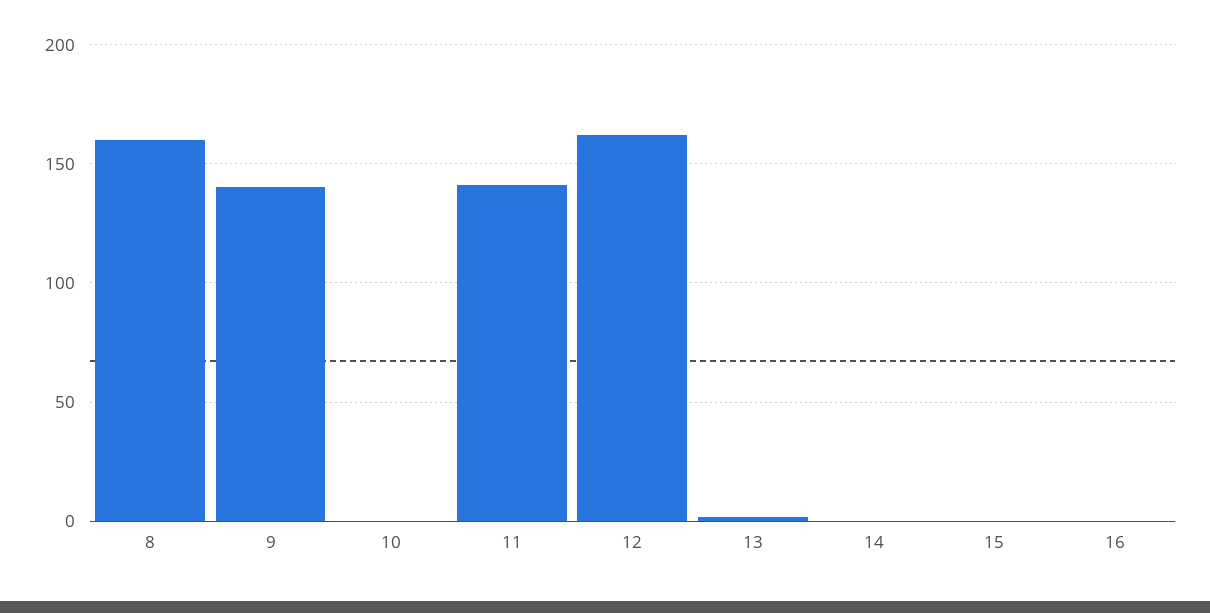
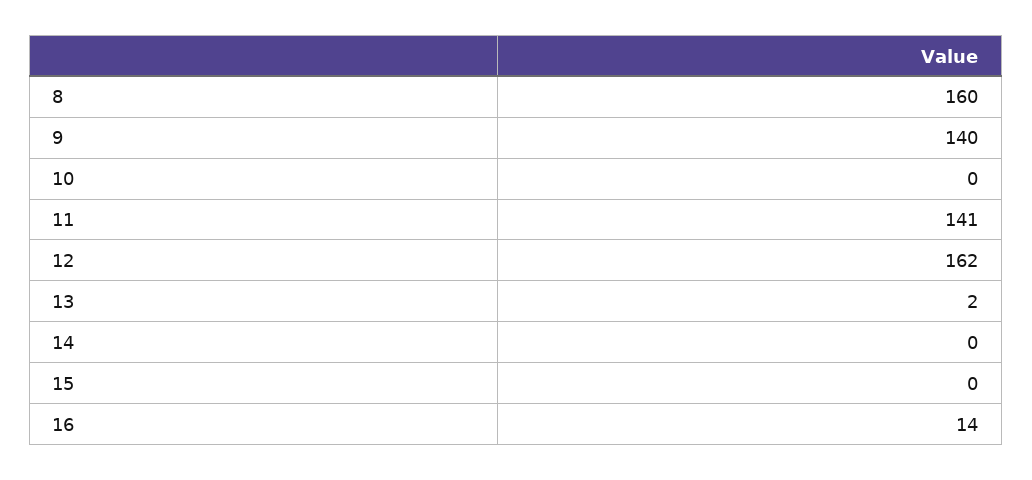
16: 0 -> 14

